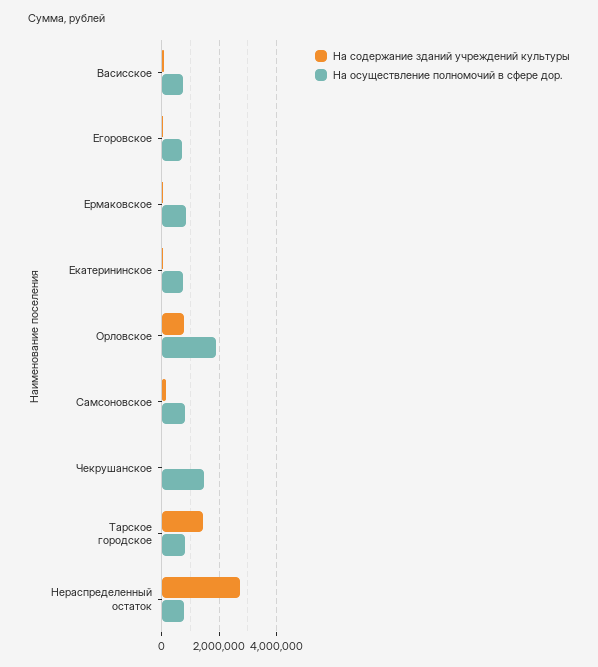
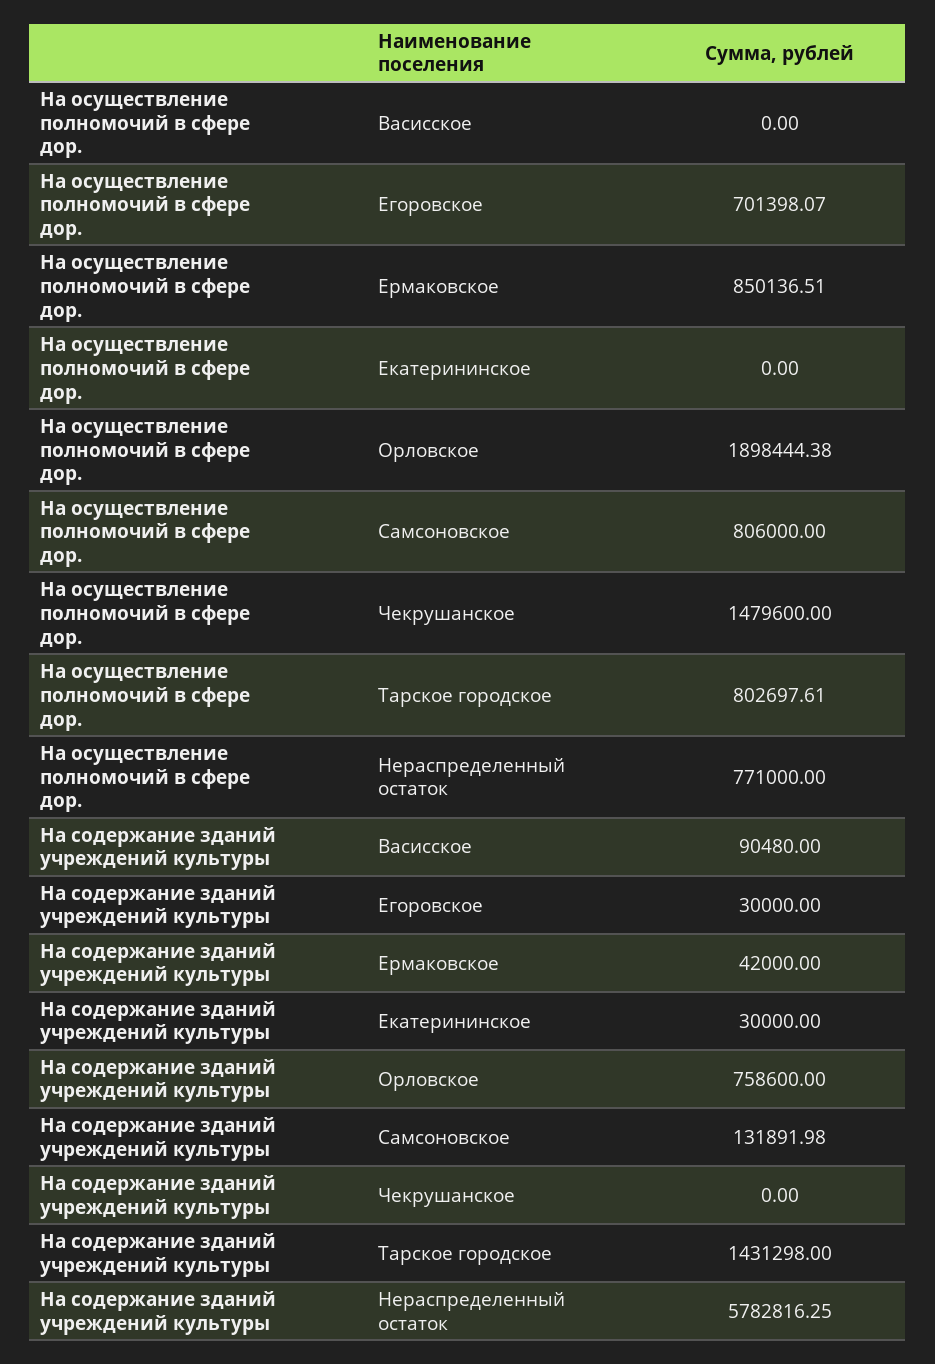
На осуществление полномочий в сфере дор., Васисское: 750000 -> 0
На осуществление полномочий в сфере дор., Екатерининское: 750000 -> 0
На содержание зданий учреждений культуры, Нераспределенный остаток: 2750000 -> 5782816.25

